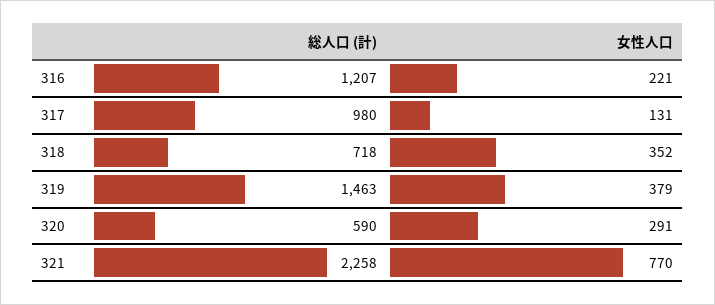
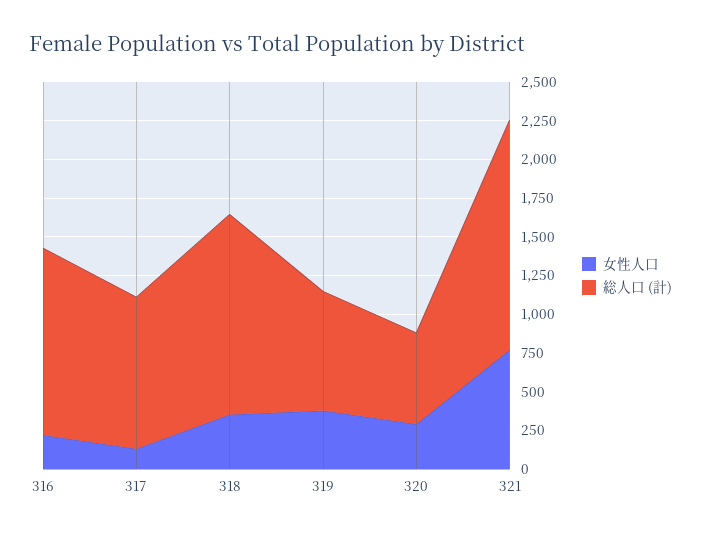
総人口 (計), 318: 718 -> 1250
総人口 (計), 319: 1463 -> 750
総人口 (計), 321: 2258 -> 1500

